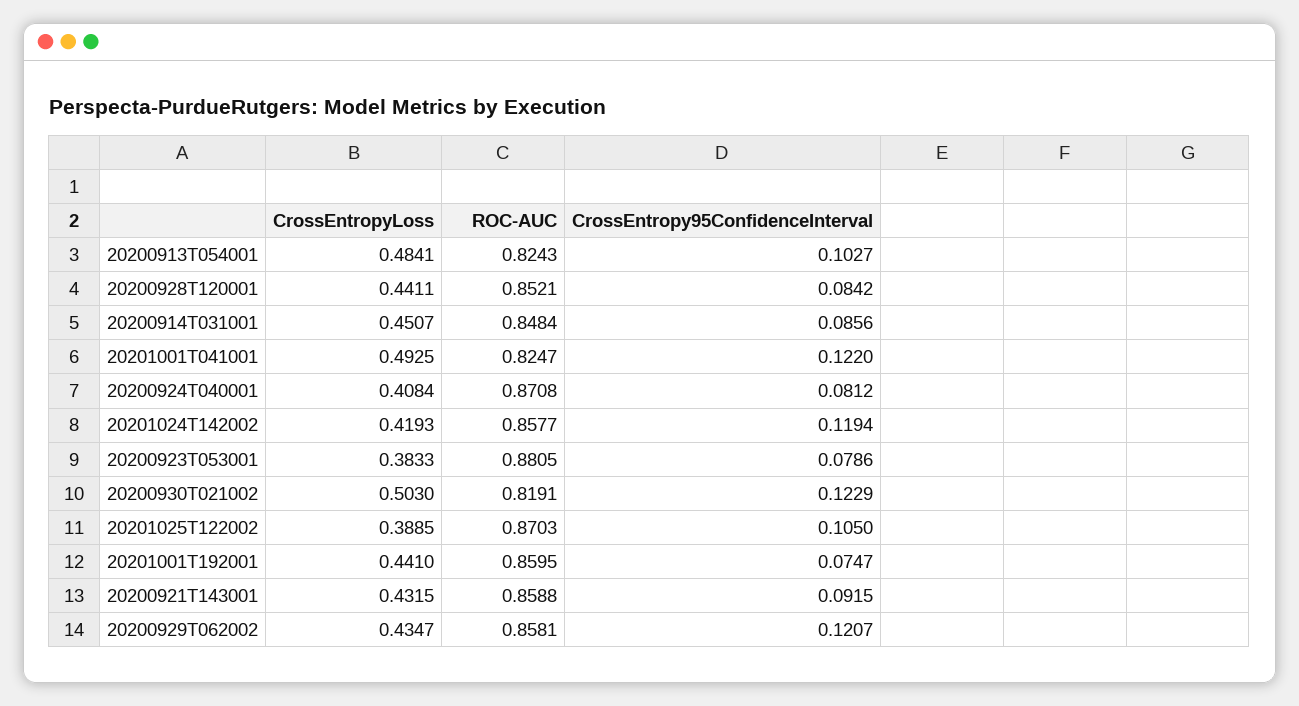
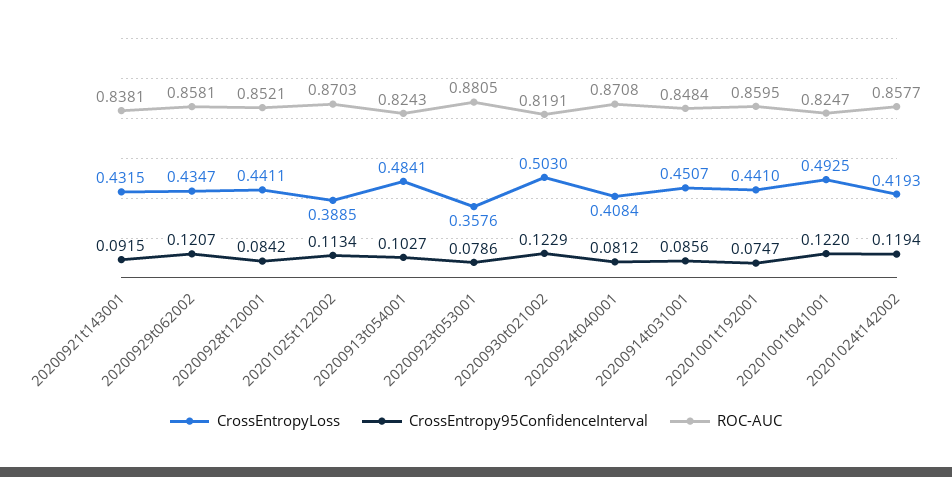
CrossEntropyLoss, 20200923T053001: 0.3833 -> 0.3576
CrossEntropy95ConfidenceInterval, 20201025T122002: 0.105 -> 0.1134
ROC-AUC, 20200921T143001: 0.8588 -> 0.8381

